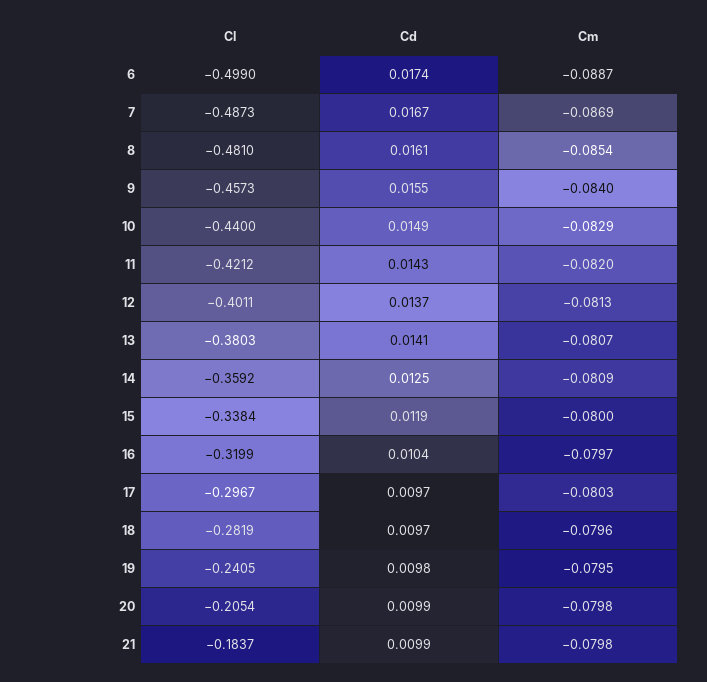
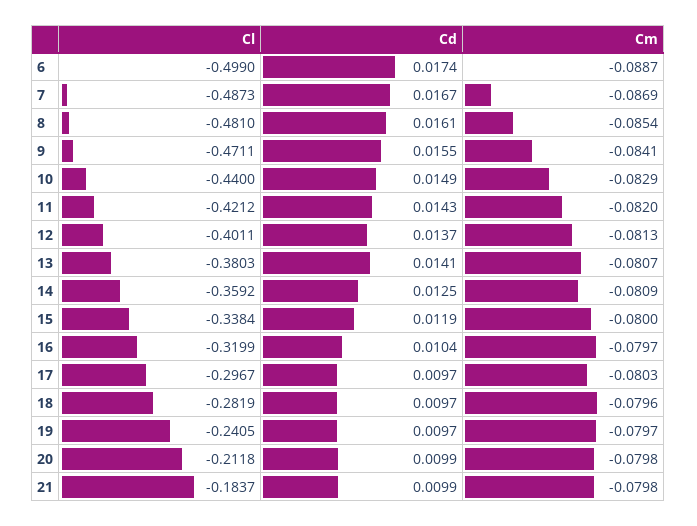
Cl, 9: -0.4573 -> -0.4711
Cm, 9: -0.084 -> -0.0841
Cd, 19: 0.0098 -> 0.0097
Cm, 19: -0.0795 -> -0.0797
Cl, 20: -0.2054 -> -0.2118

